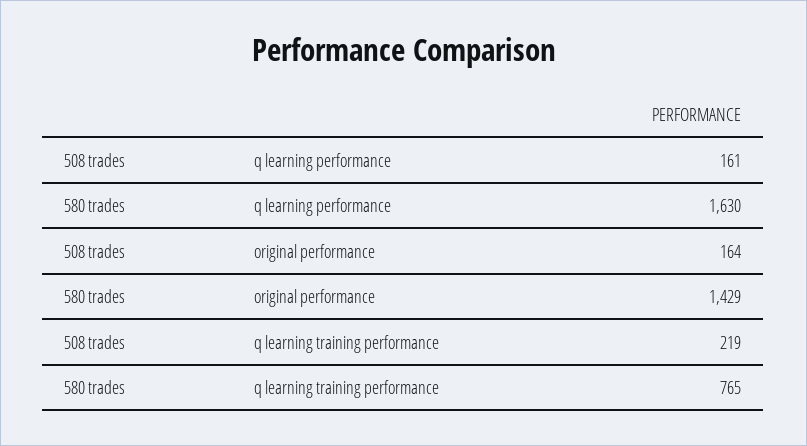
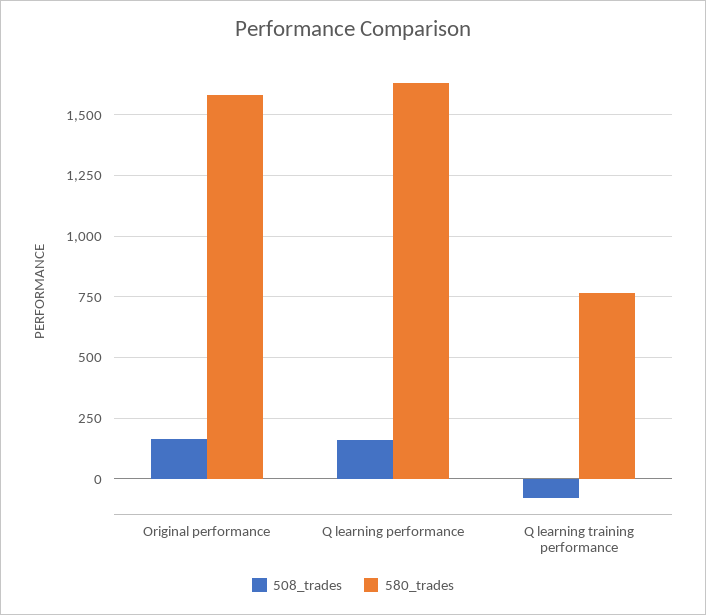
580 trades, original performance: 1429 -> 1575
508 trades, q learning training performance: 219 -> -75

